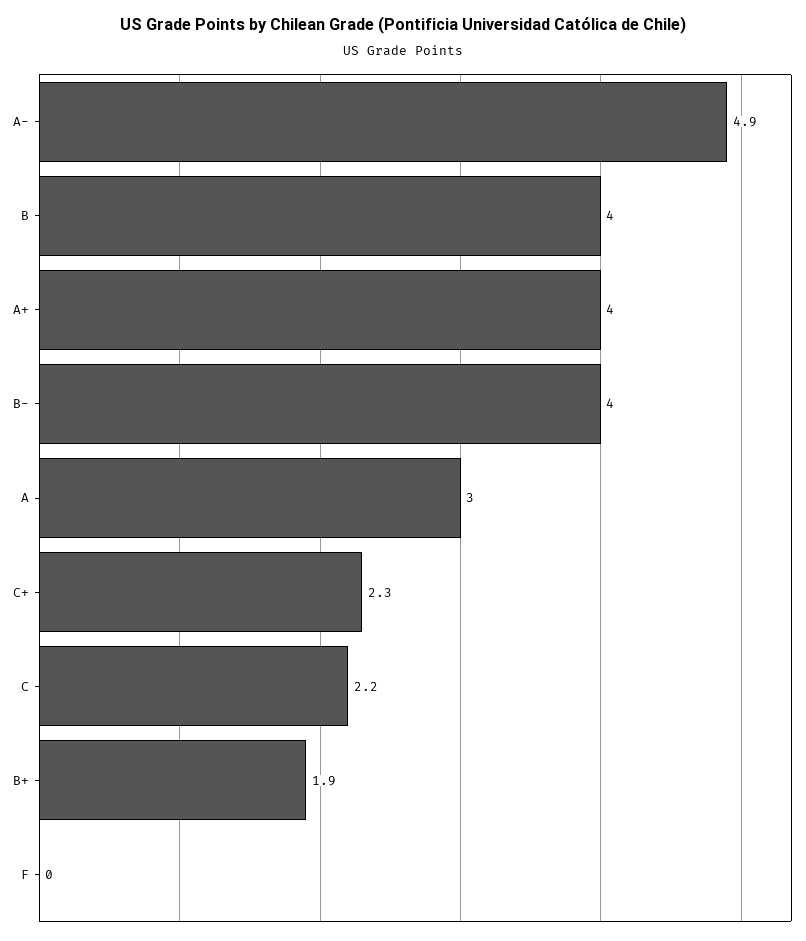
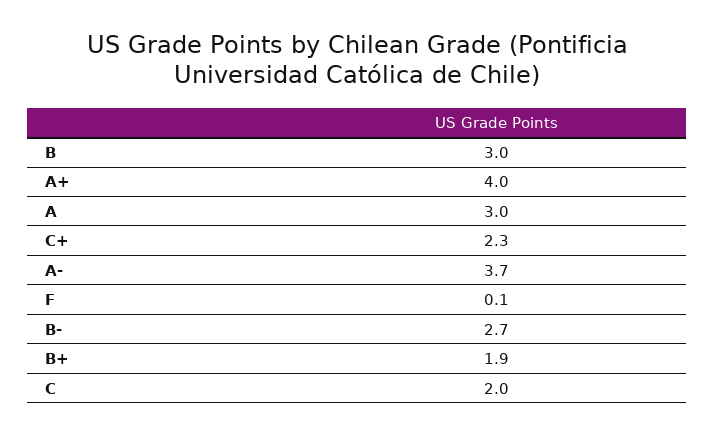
A-: 4.9 -> 3.7
B: 4 -> 3
B-: 4 -> 2.7
C: 2.2 -> 2
F: 0 -> 0.1

